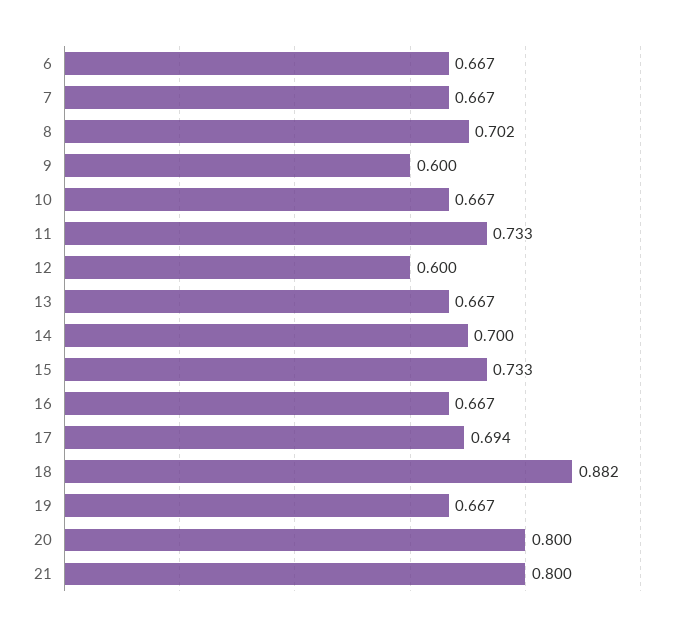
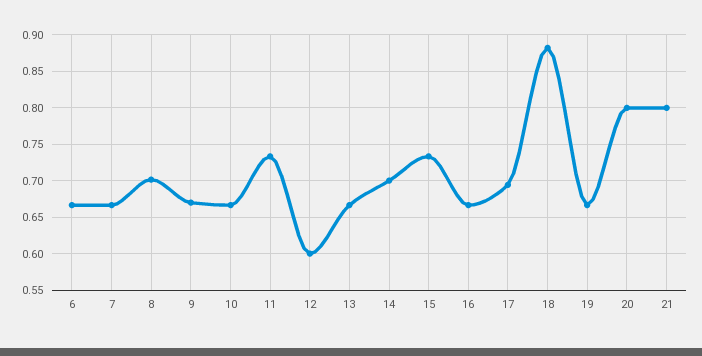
9: 0.6 -> 0.67

